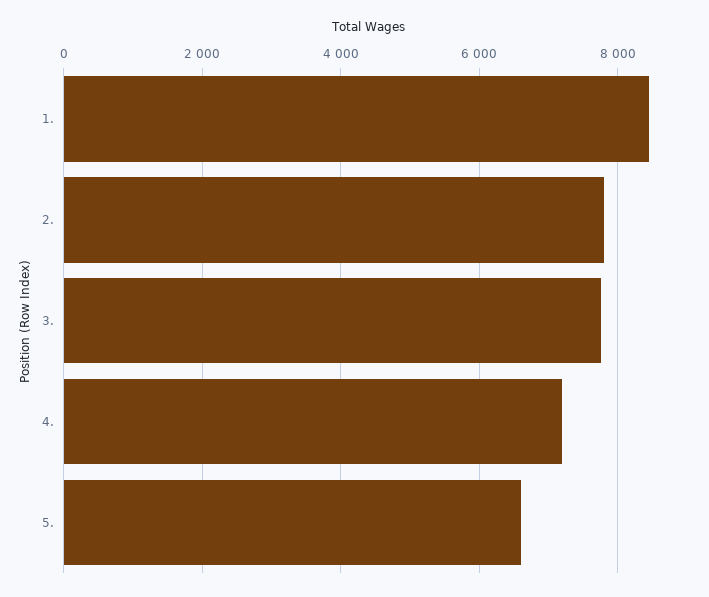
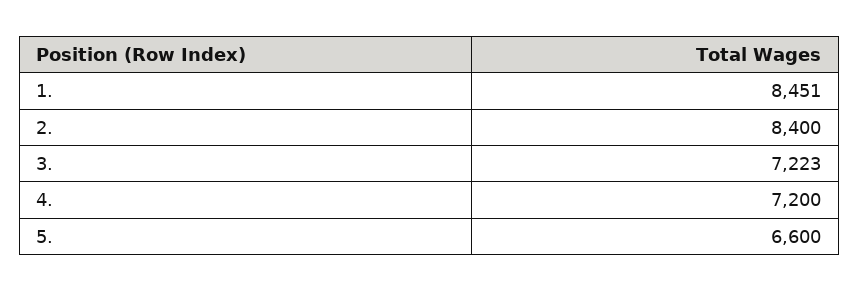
2.: 7800 -> 8400
3.: 7800 -> 7223

